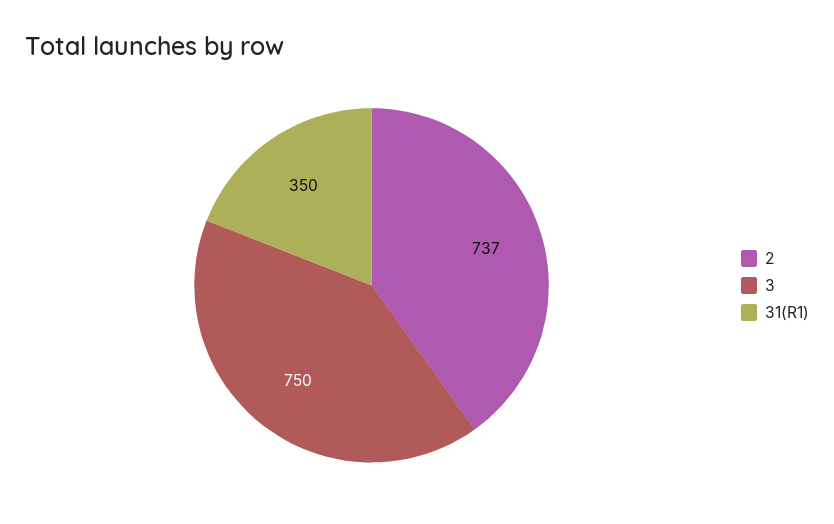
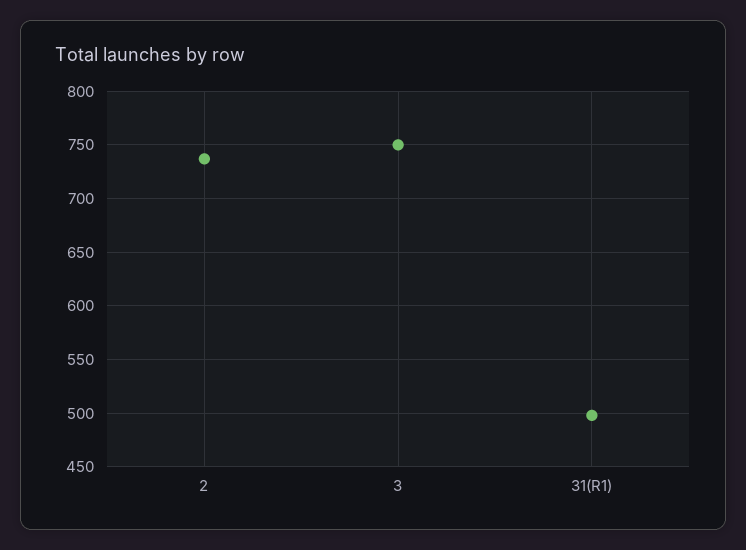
31(R1): 350 -> 500

